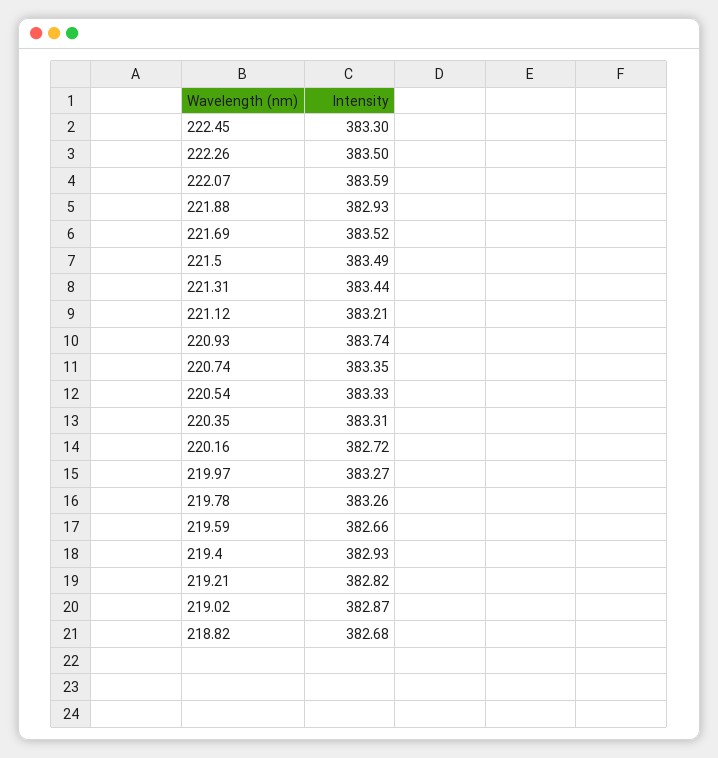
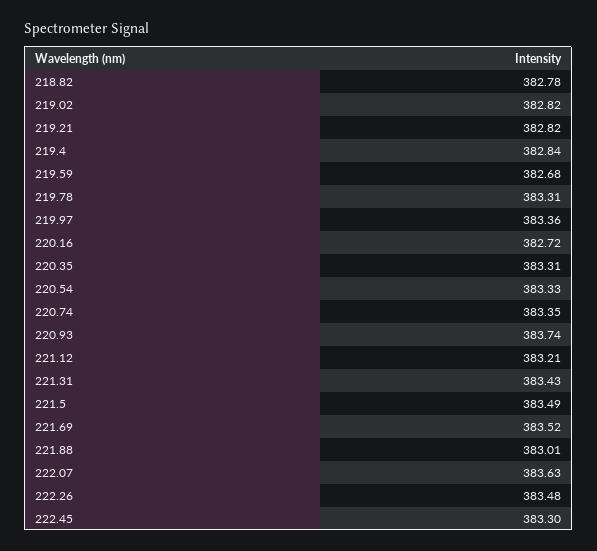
222.26: 383.5 -> 383.48
222.07: 383.59 -> 383.63
221.88: 382.93 -> 383.01
221.31: 383.44 -> 383.43
219.97: 383.27 -> 383.36
219.78: 383.26 -> 383.31
219.59: 382.66 -> 382.68
219.4: 382.93 -> 382.84
219.02: 382.87 -> 382.82
218.82: 382.68 -> 382.78

